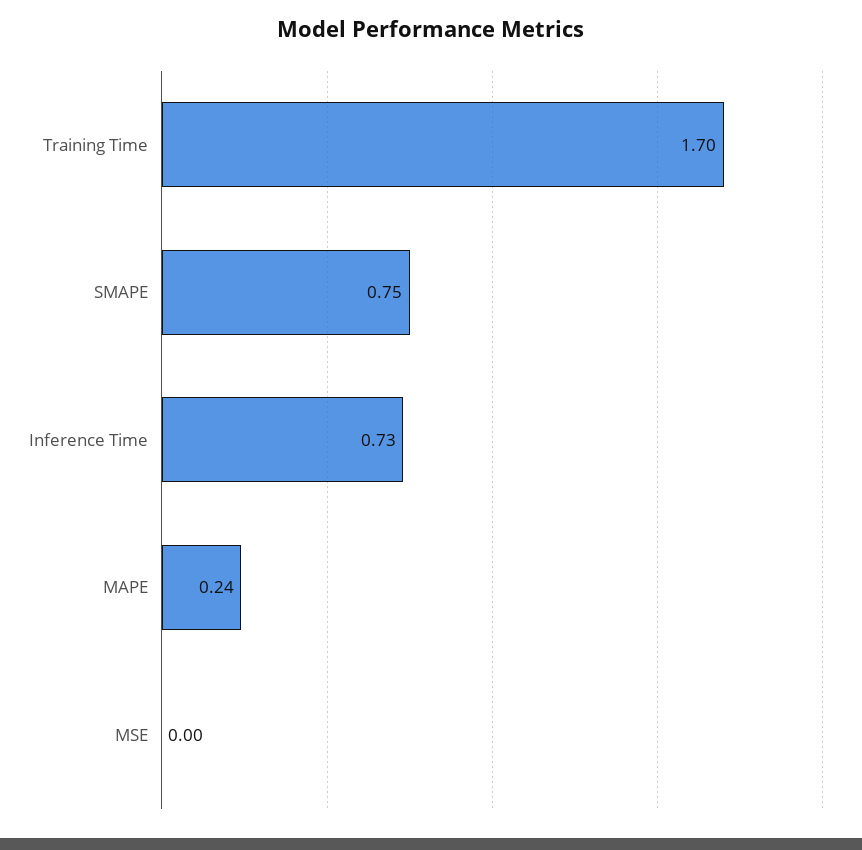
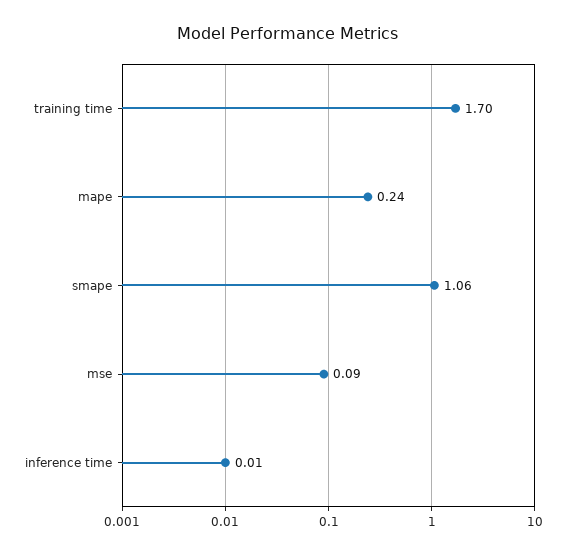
SMAPE: 0.75 -> 1.06
Inference Time: 0.73 -> 0.01
MSE: 0 -> 0.09

